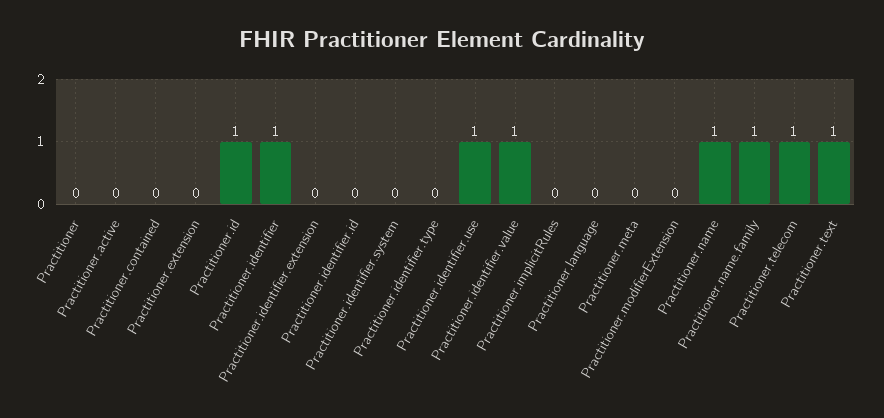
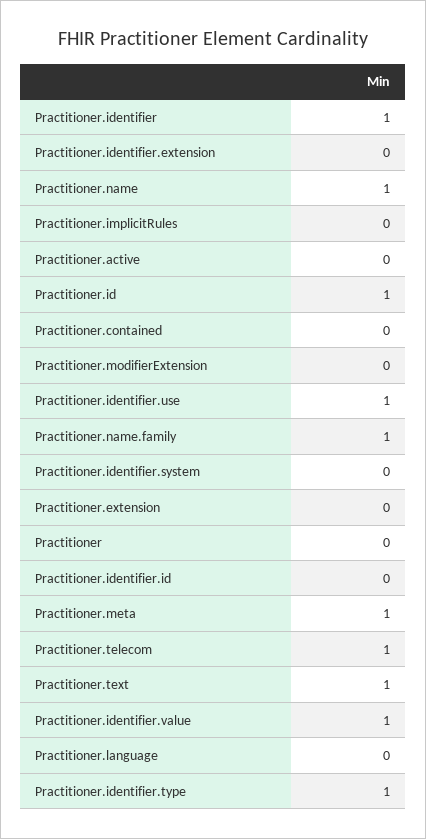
Practitioner.identifier.type: 0 -> 1
Practitioner.meta: 0 -> 1

